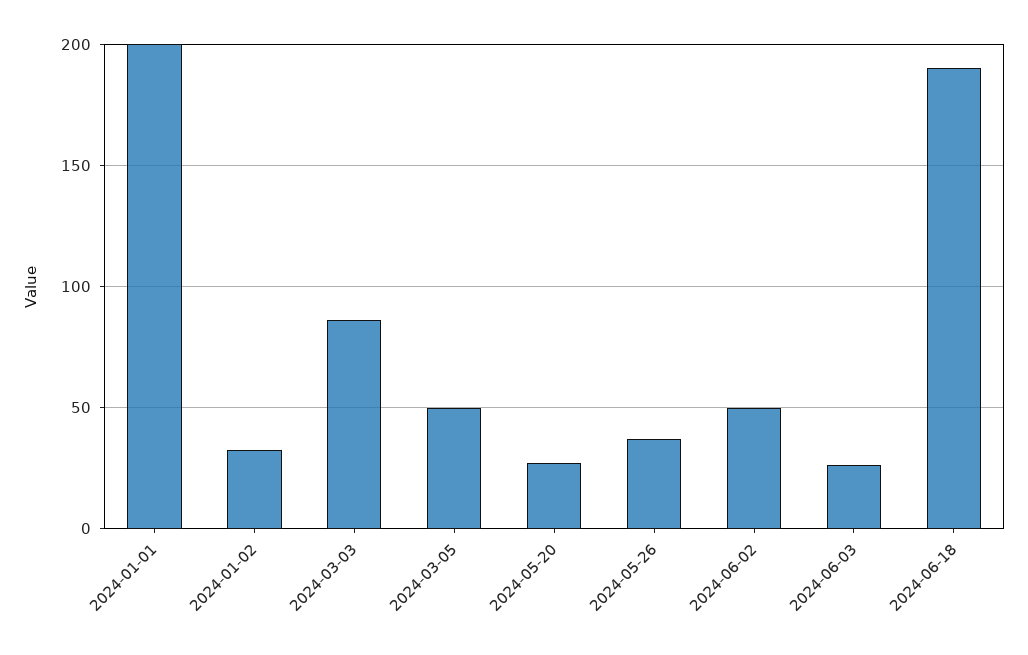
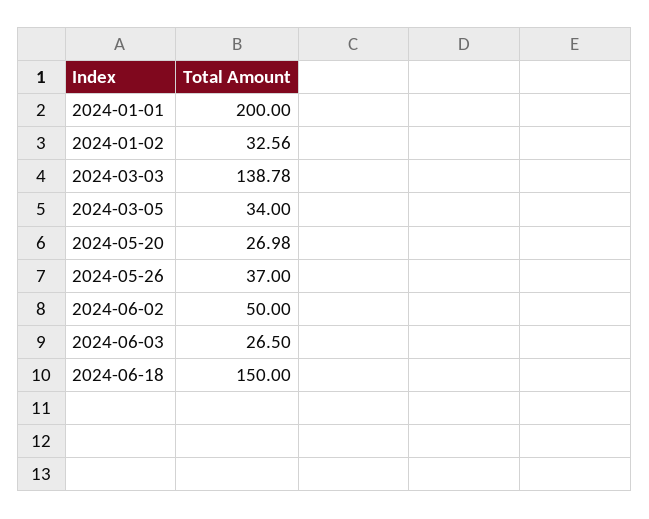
2024-03-03: 85 -> 138.78
2024-03-05: 50 -> 34
2024-06-18: 190 -> 150

